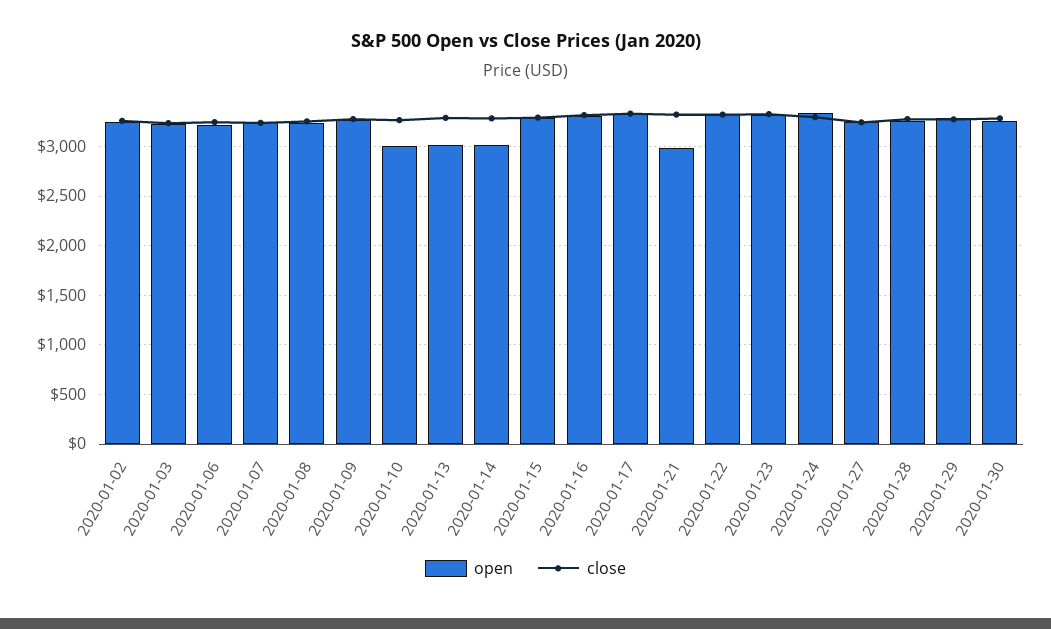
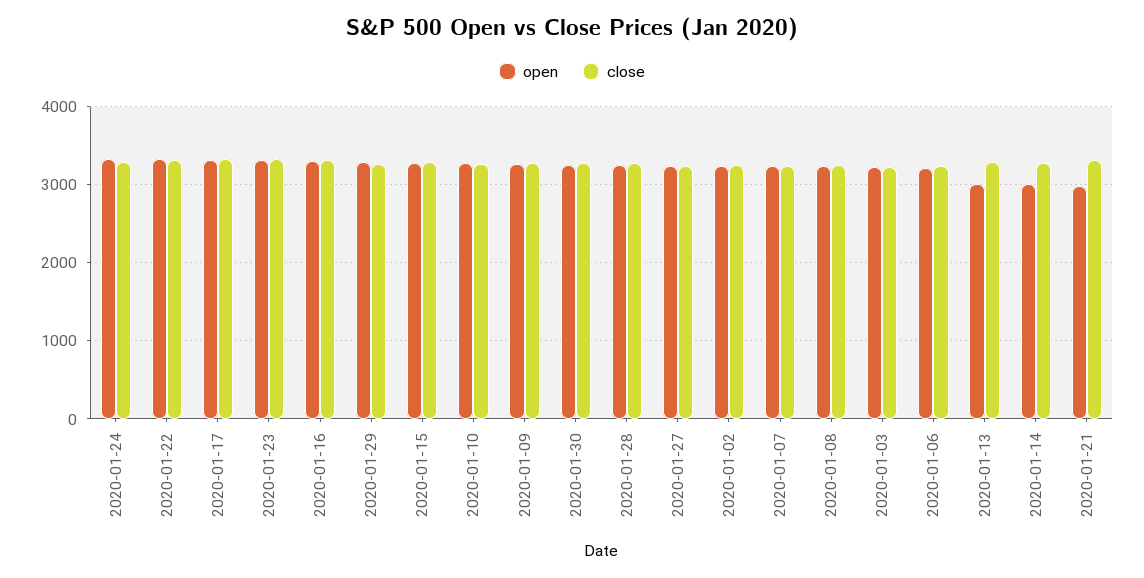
open, 2020-01-10: 3000 -> 3300

